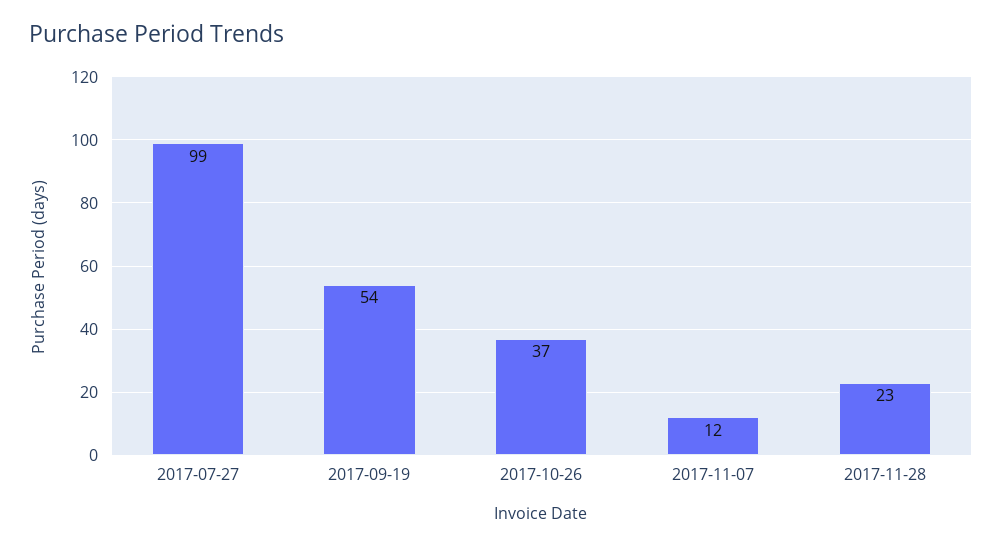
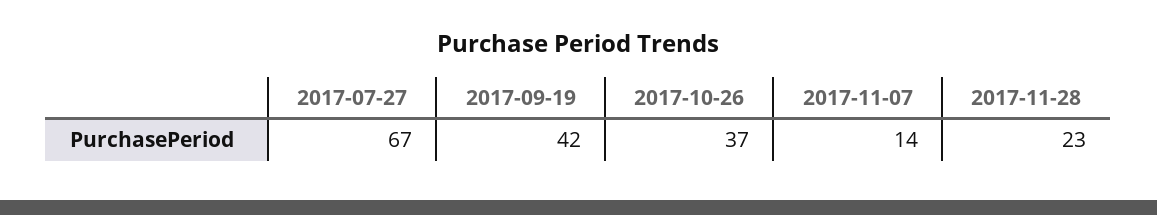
2017-07-27: 99 -> 67
2017-09-19: 54 -> 42
2017-11-07: 12 -> 14

